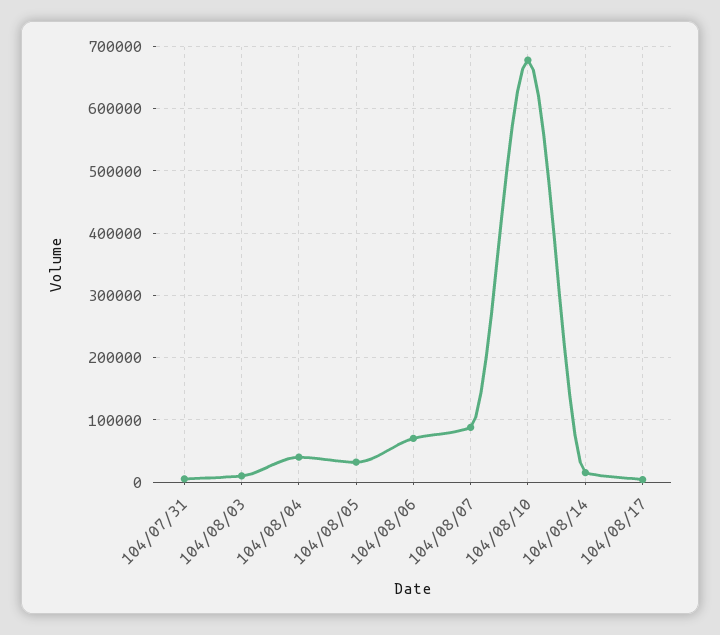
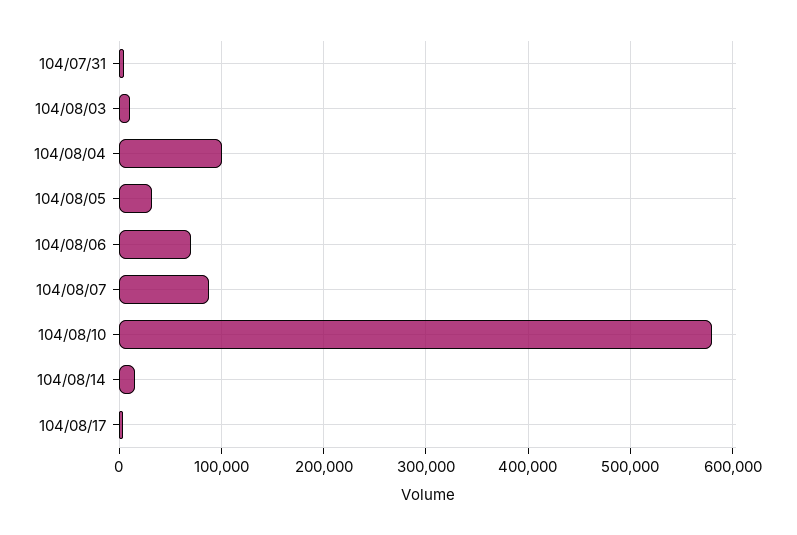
104/08/04: 40000 -> 100000
104/08/10: 680000 -> 580000

